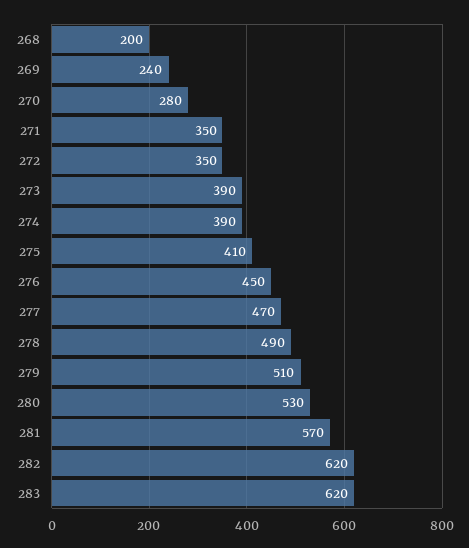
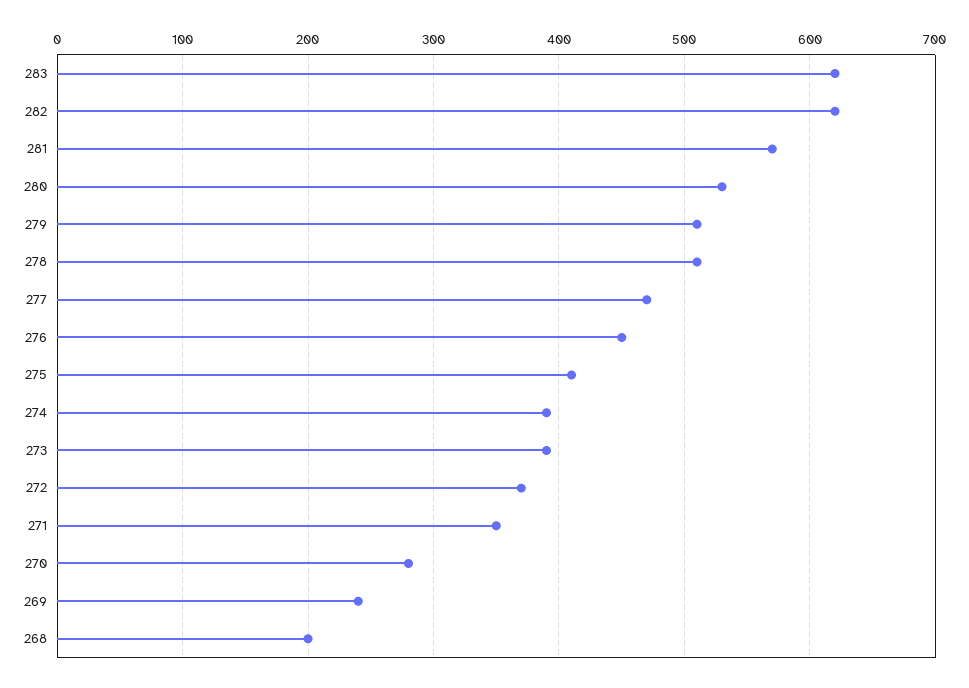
272: 350 -> 370
278: 490 -> 510

